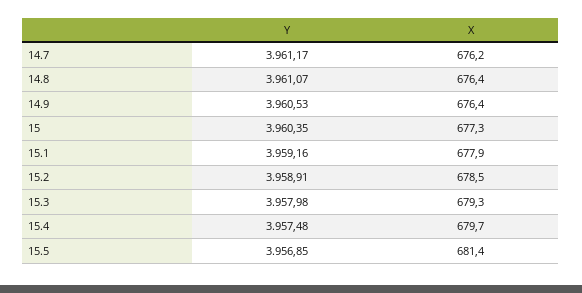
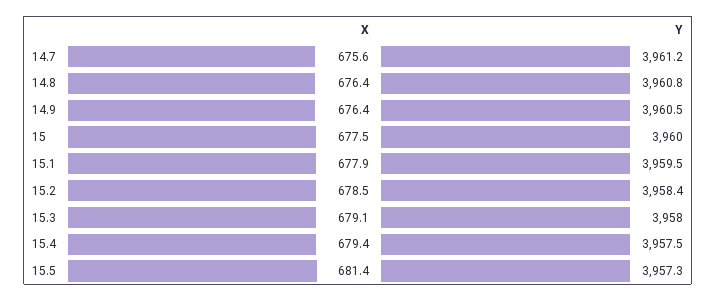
X, 14.7: 676.2 -> 675.6
Y, 14.8: 3961.07 -> 3960.8
Y, 15: 3960.35 -> 3960
X, 15: 677.3 -> 677.5
Y, 15.1: 3959.16 -> 3959.5
Y, 15.2: 3958.91 -> 3958.4
X, 15.3: 679.3 -> 679.1
X, 15.4: 679.7 -> 679.4
Y, 15.5: 3956.85 -> 3957.3

